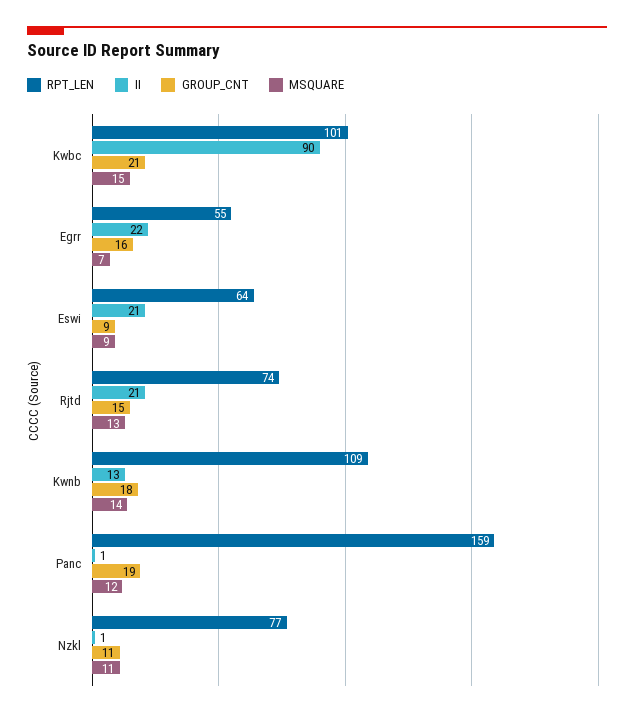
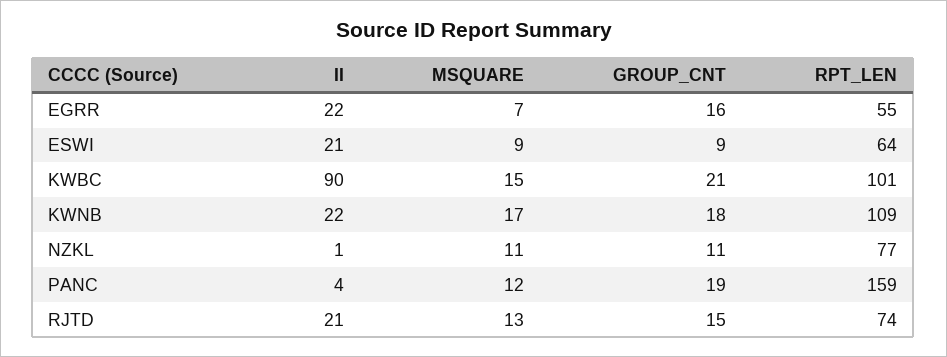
II, Kwnb: 13 -> 22
MSQUARE, Kwnb: 14 -> 17
II, Panc: 1 -> 4

